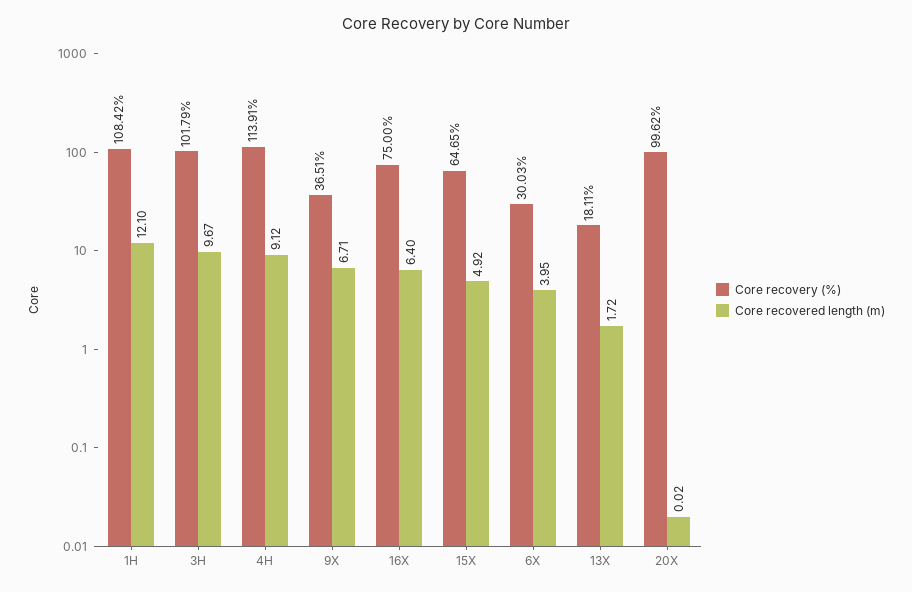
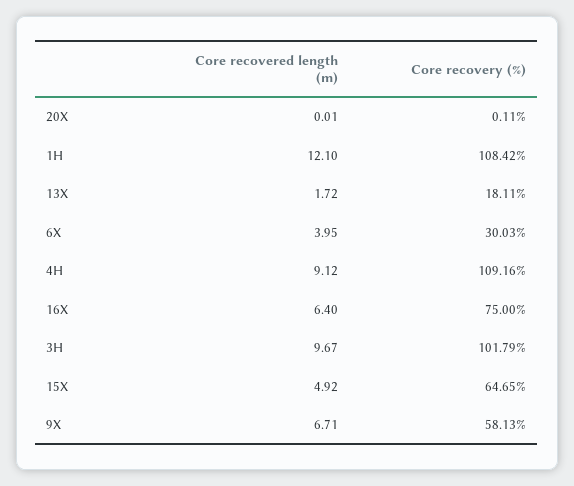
Core recovery (%), 4H: 113.91 -> 109.16
Core recovery (%), 9X: 36.51 -> 58.13
Core recovery (%), 20X: 99.62 -> 0.11
Core recovered length (m), 20X: 0.02 -> 0.01

